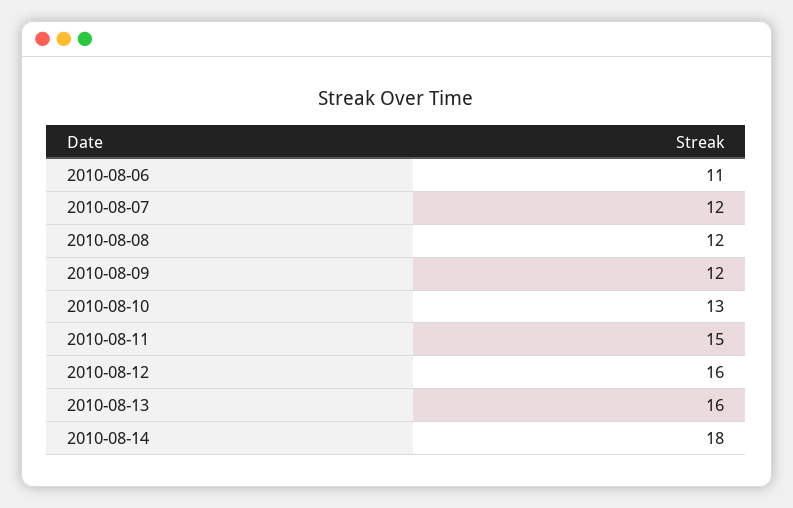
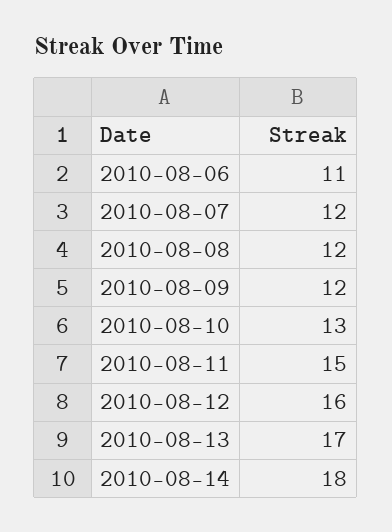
2010-08-13: 16 -> 17

